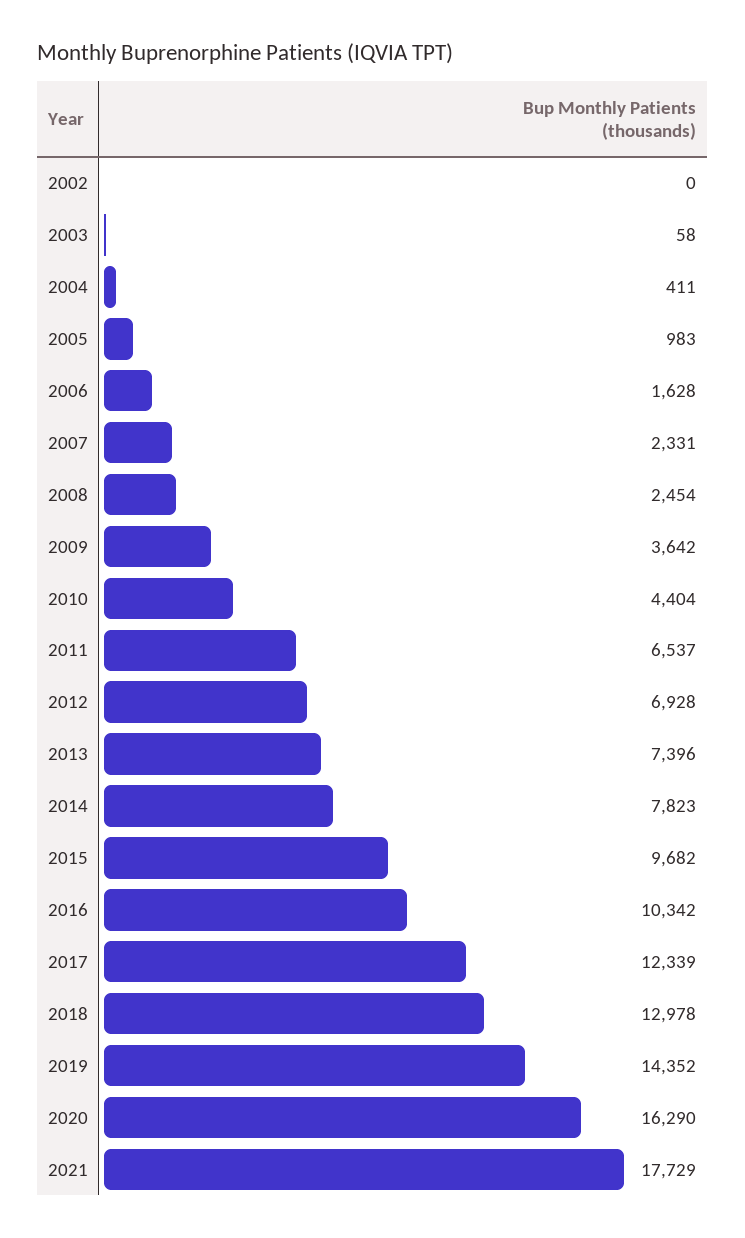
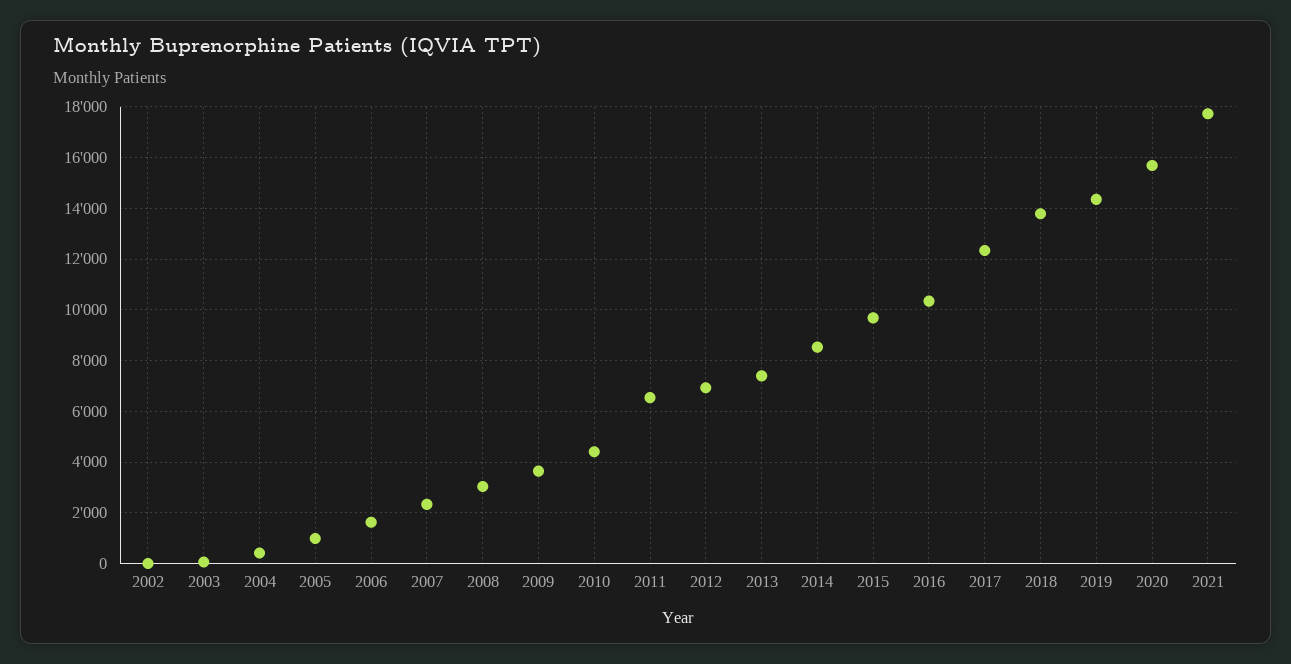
2008: 2454 -> 3000
2014: 7823 -> 8500
2018: 12978 -> 13750
2020: 16290 -> 15750

